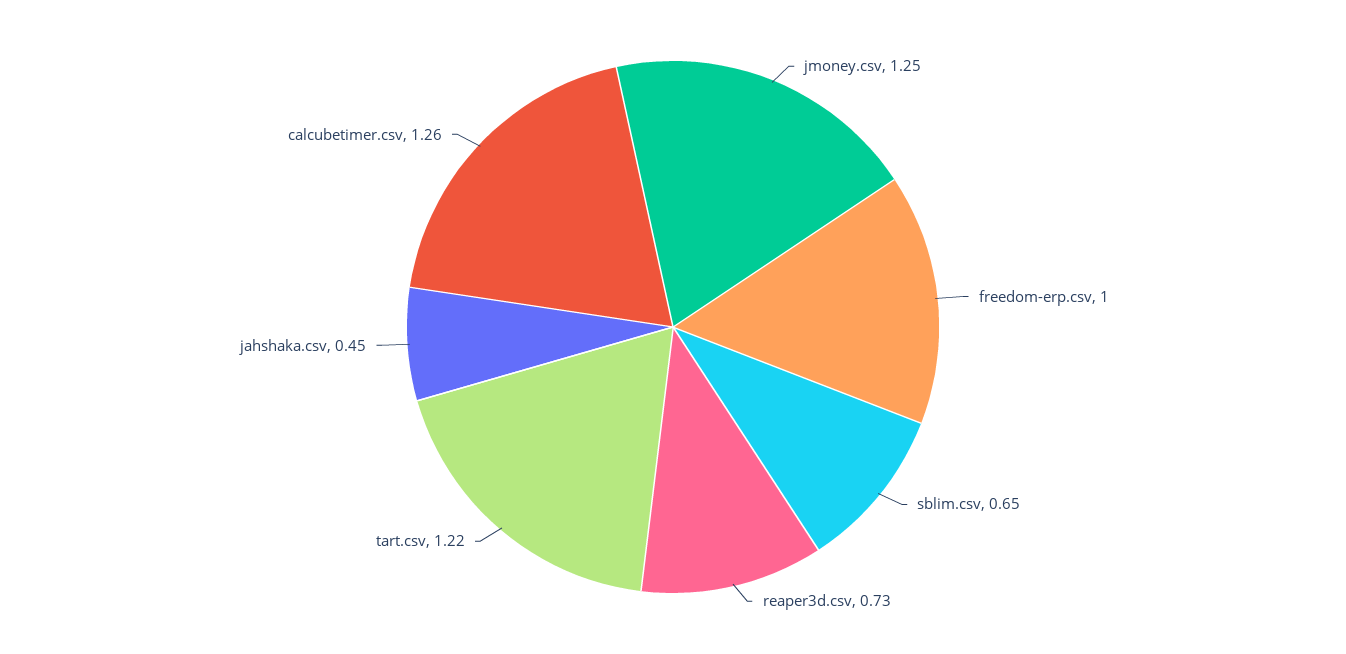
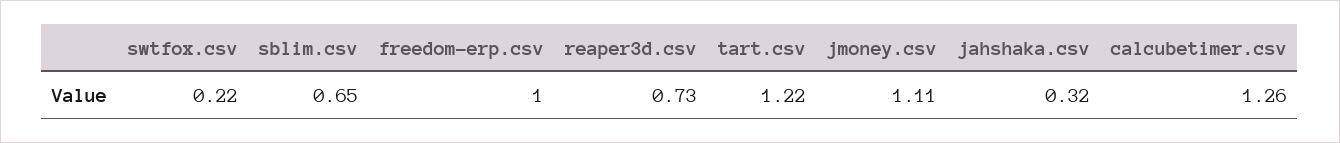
jmoney.csv: 1.25 -> 1.11
jahshaka.csv: 0.45 -> 0.32
swtfox.csv: none -> 0.22

